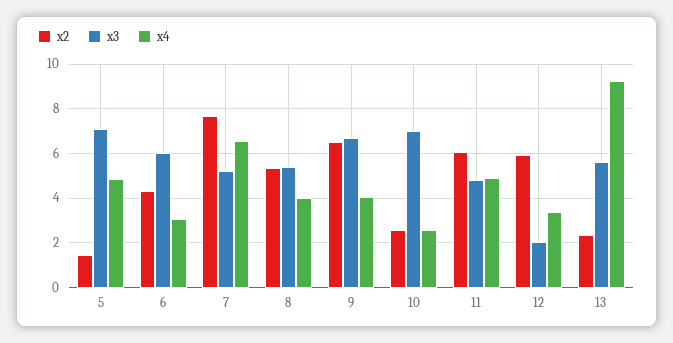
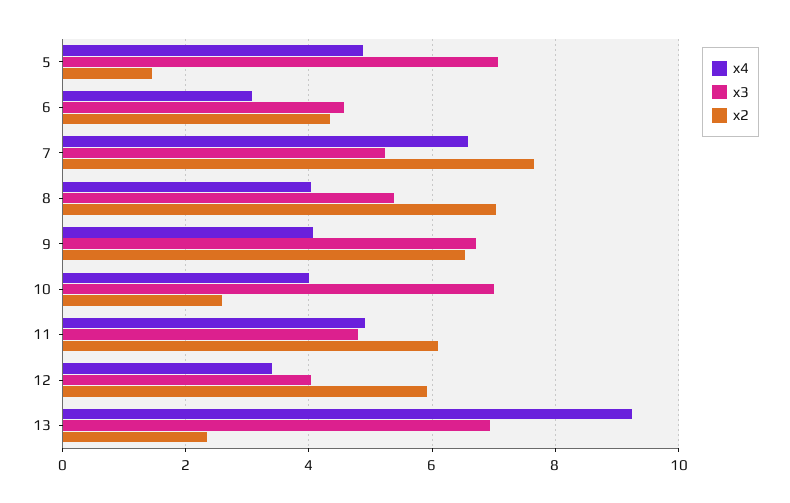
x3, 6: 6 -> 4.6
x2, 8: 5.5 -> 7
x4, 10: 2.5 -> 4
x3, 12: 2 -> 4
x3, 13: 5.5 -> 7

